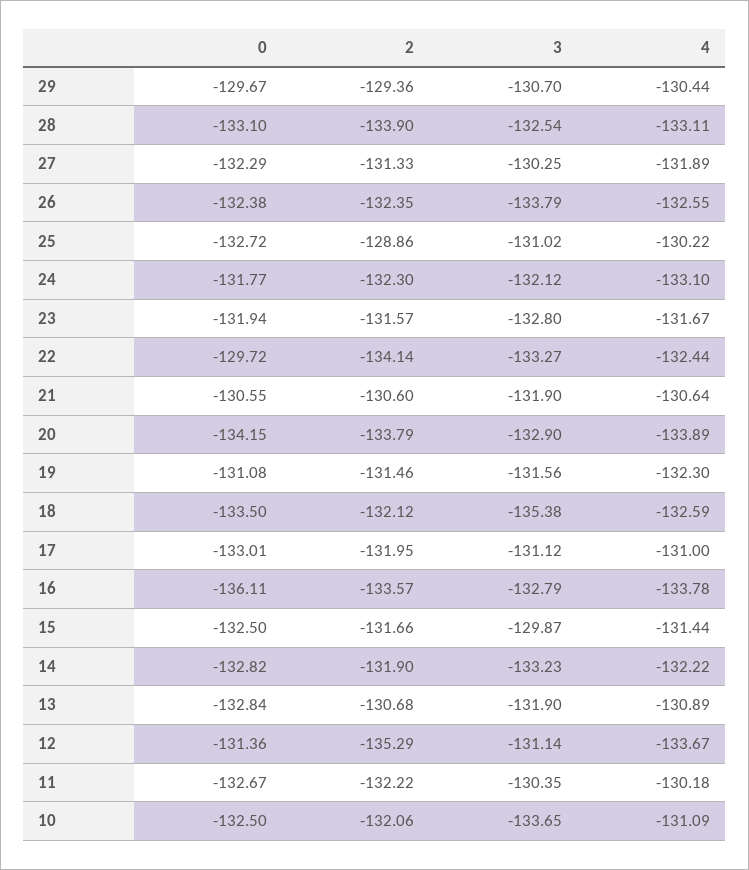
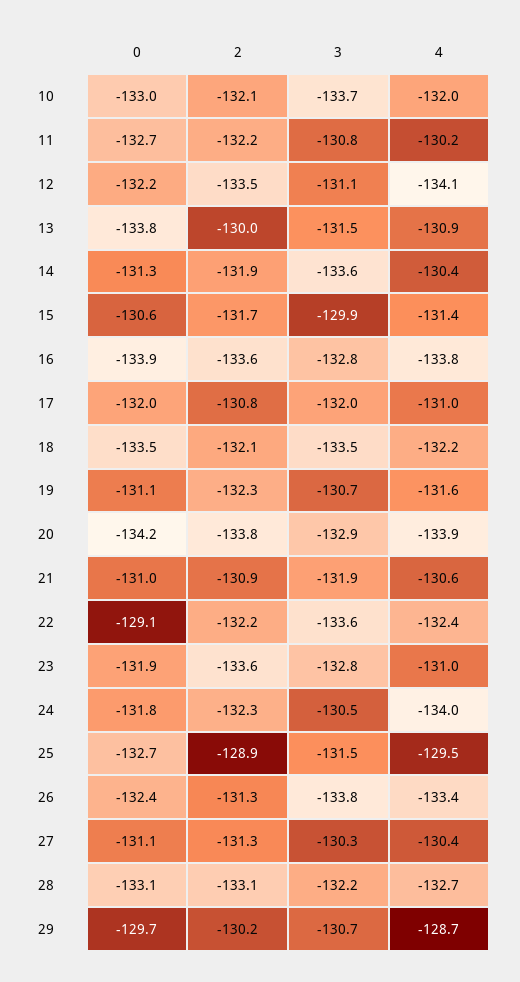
2, 29: -129.36 -> -130.2
4, 29: -130.44 -> -128.7
2, 28: -133.9 -> -133.1
3, 28: -132.54 -> -132.2
4, 28: -133.11 -> -132.7
0, 27: -132.29 -> -131.1
4, 27: -131.89 -> -130.4
2, 26: -132.35 -> -131.3
4, 26: -132.55 -> -133.4
3, 25: -131.02 -> -131.5
4, 25: -130.22 -> -129.5
3, 24: -132.12 -> -130.5
4, 24: -133.1 -> -134
2, 23: -131.57 -> -133.6
4, 23: -131.67 -> -131
0, 22: -129.72 -> -129.1
2, 22: -134.14 -> -132.2
3, 22: -133.27 -> -133.6
0, 21: -130.55 -> -131
2, 21: -130.6 -> -130.9
2, 19: -131.46 -> -132.3
3, 19: -131.56 -> -130.7
4, 19: -132.3 -> -131.6
3, 18: -135.38 -> -133.5
4, 18: -132.59 -> -132.2
0, 17: -133.01 -> -132
2, 17: -131.95 -> -130.8
3, 17: -131.12 -> -132
0, 16: -136.11 -> -133.9
0, 15: -132.5 -> -130.6
0, 14: -132.82 -> -131.3
3, 14: -133.23 -> -133.6
4, 14: -132.22 -> -130.4
0, 13: -132.84 -> -133.8
2, 13: -130.68 -> -130
3, 13: -131.9 -> -131.5
0, 12: -131.36 -> -132.2
2, 12: -135.29 -> -133.5
4, 12: -133.67 -> -134.1
3, 11: -130.35 -> -130.8
0, 10: -132.5 -> -133
4, 10: -131.09 -> -132

